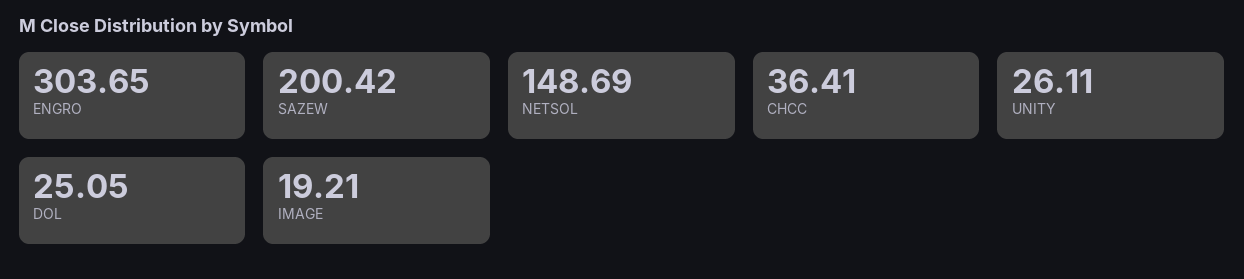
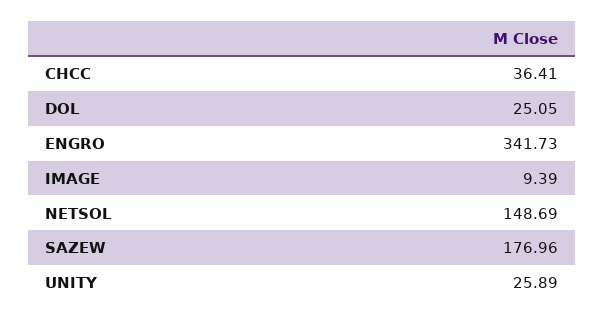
ENGRO: 303.65 -> 341.73
SAZEW: 200.42 -> 176.96
UNITY: 26.11 -> 25.89
IMAGE: 19.21 -> 9.39

